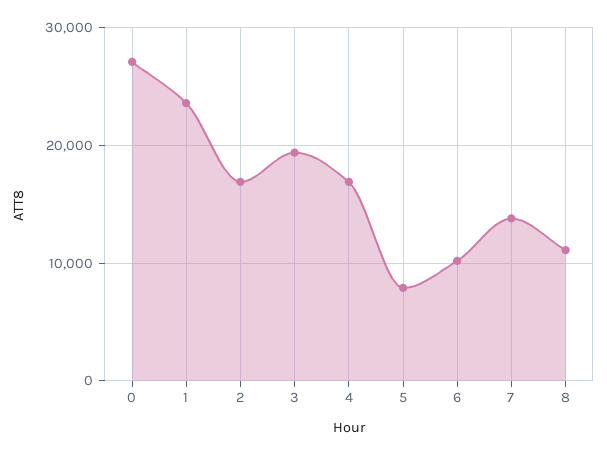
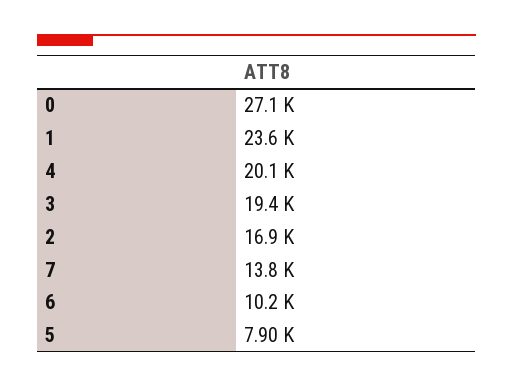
4: 17000 -> 20100
8: 11000 -> none

